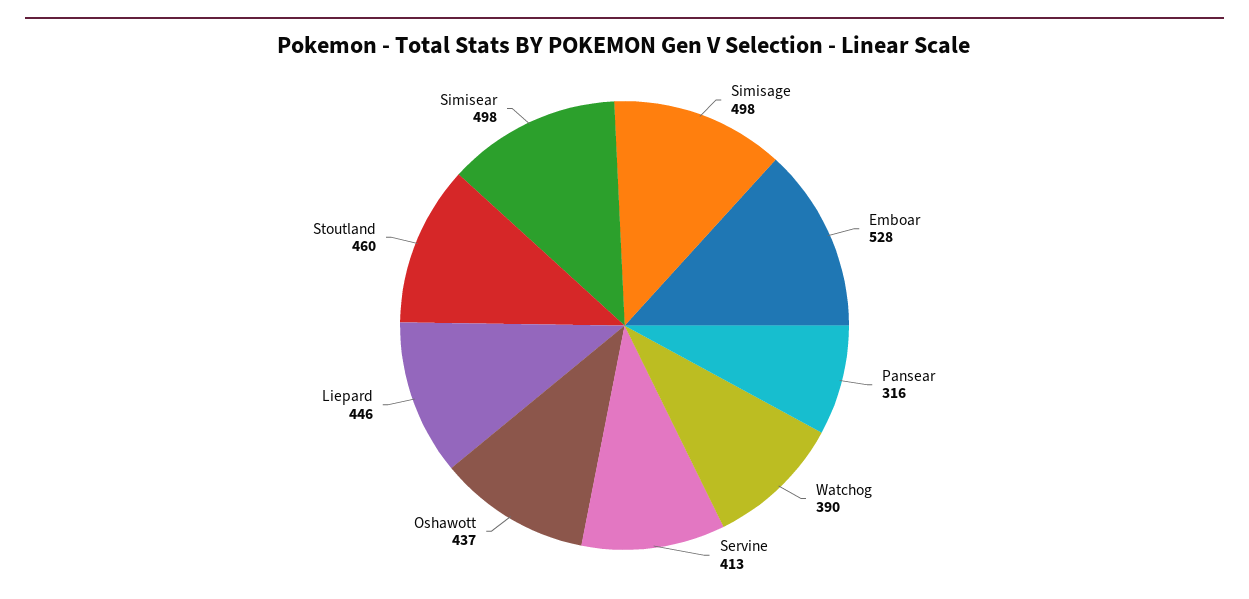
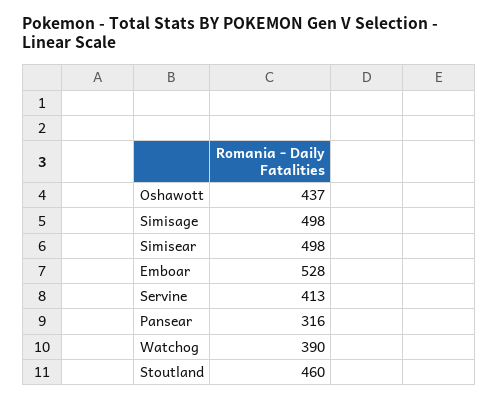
Liepard: 446 -> none

